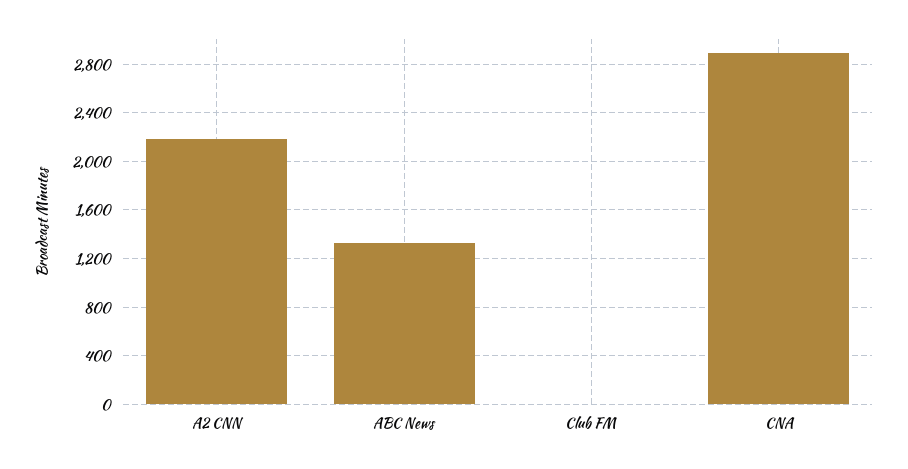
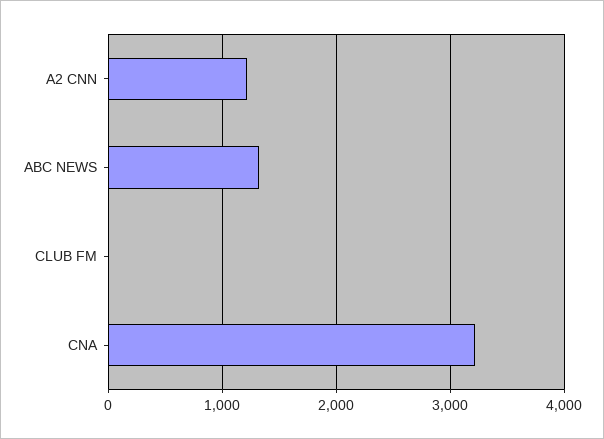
A2 CNN: 2200 -> 1200
CNA: 2900 -> 3200

